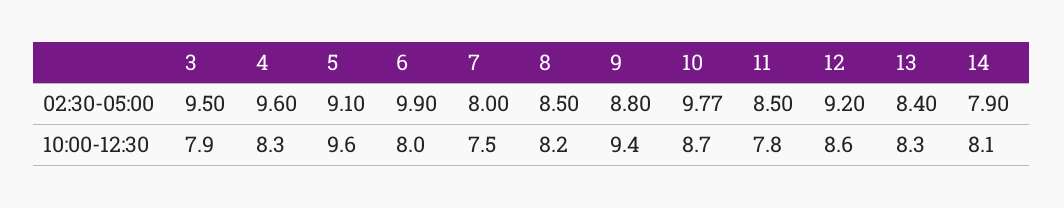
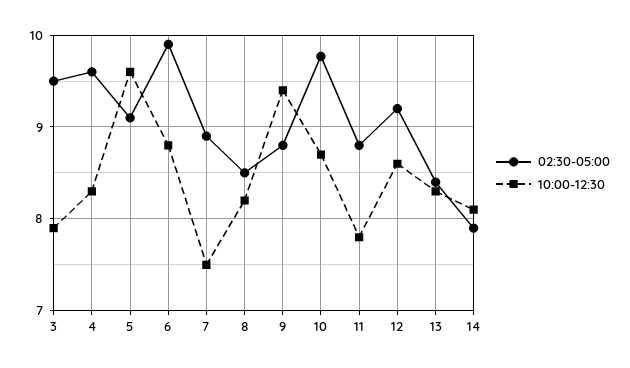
02:30-05:00, 7: 8 -> 8.9
02:30-05:00, 11: 8.5 -> 8.8
10:00-12:30, 6: 8 -> 8.8

